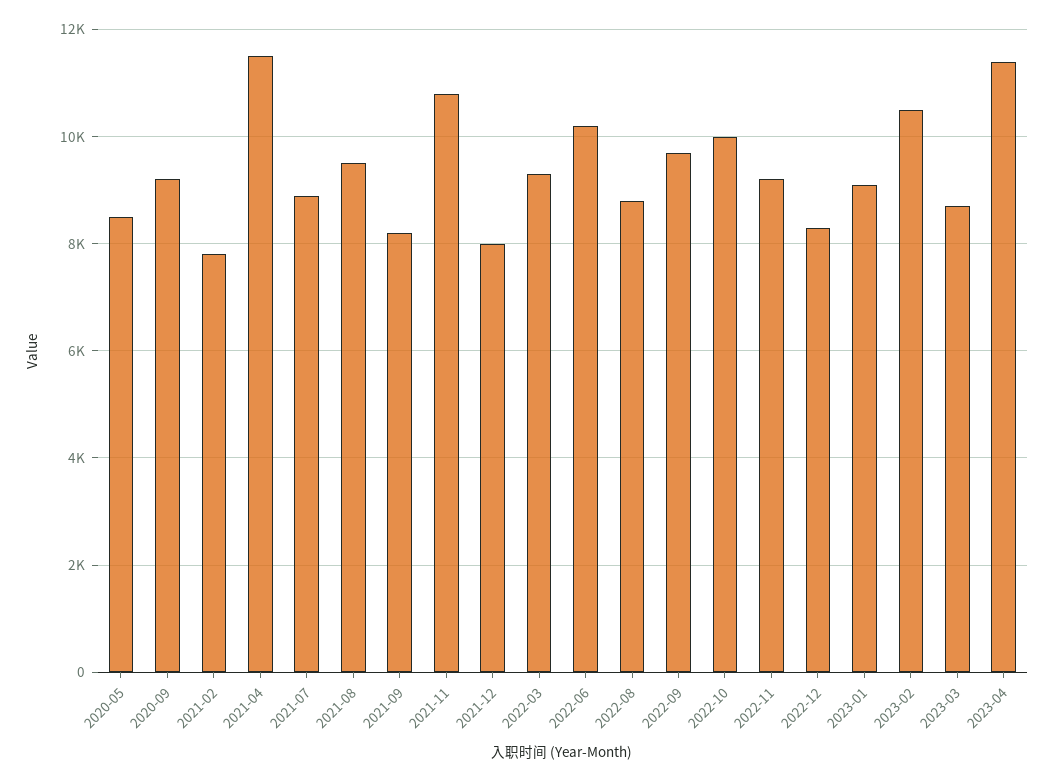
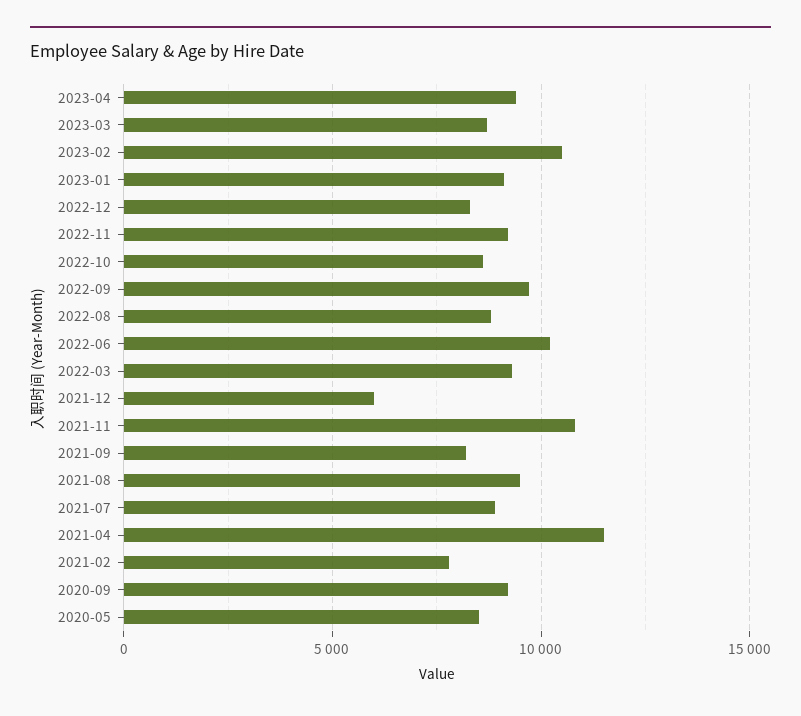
2021-12: 8000 -> 6000
2022-10: 10000 -> 8500
2023-04: 11400 -> 9500

